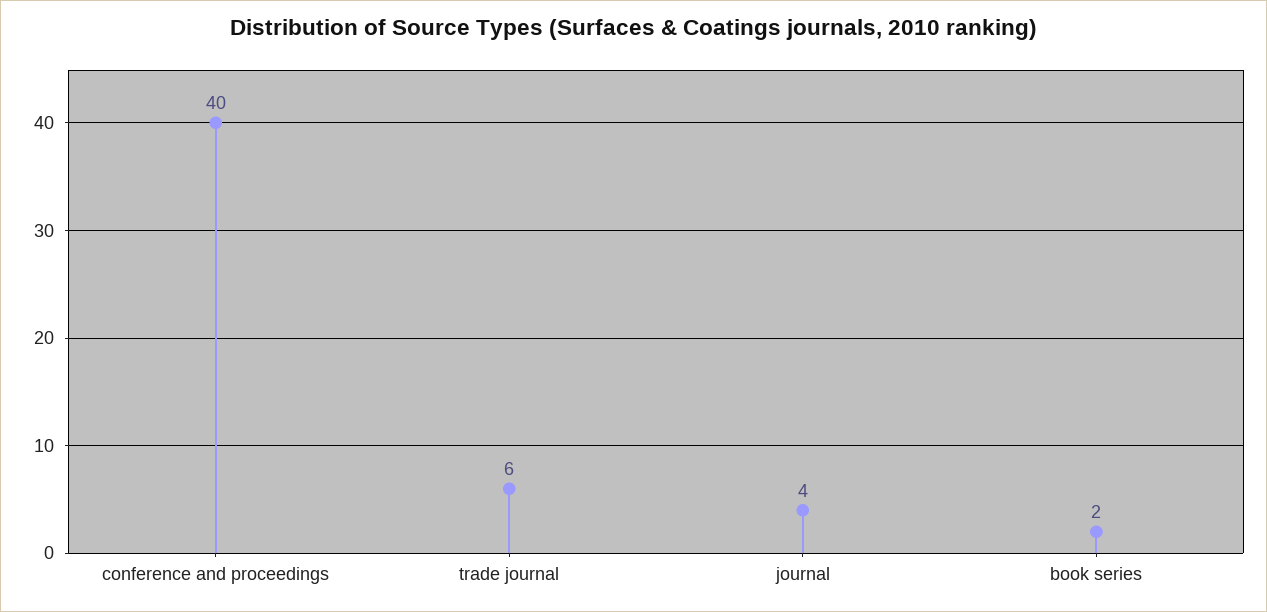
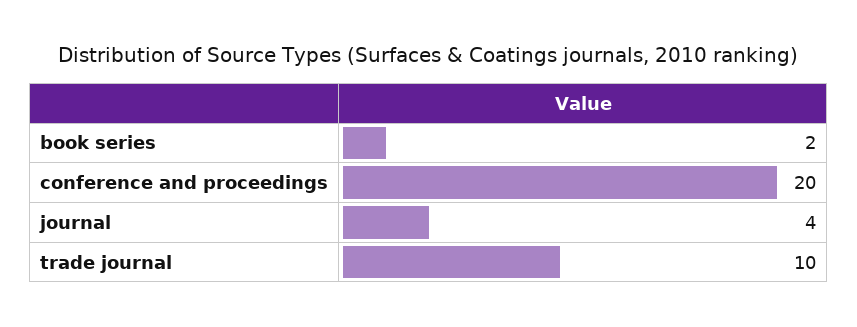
conference and proceedings: 40 -> 20
trade journal: 6 -> 10

